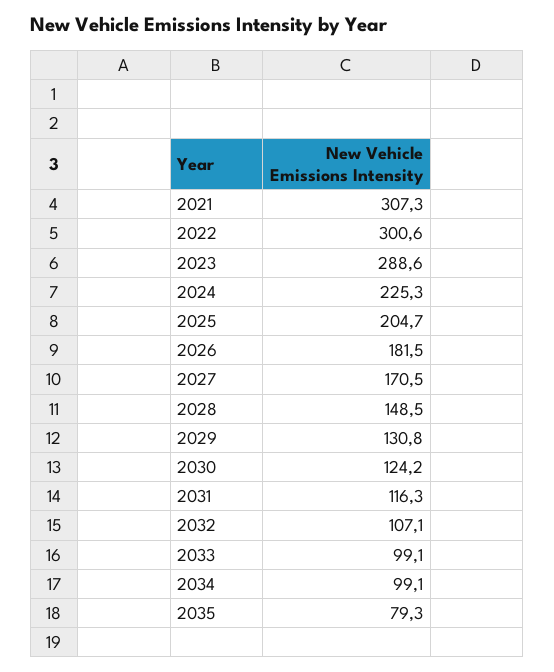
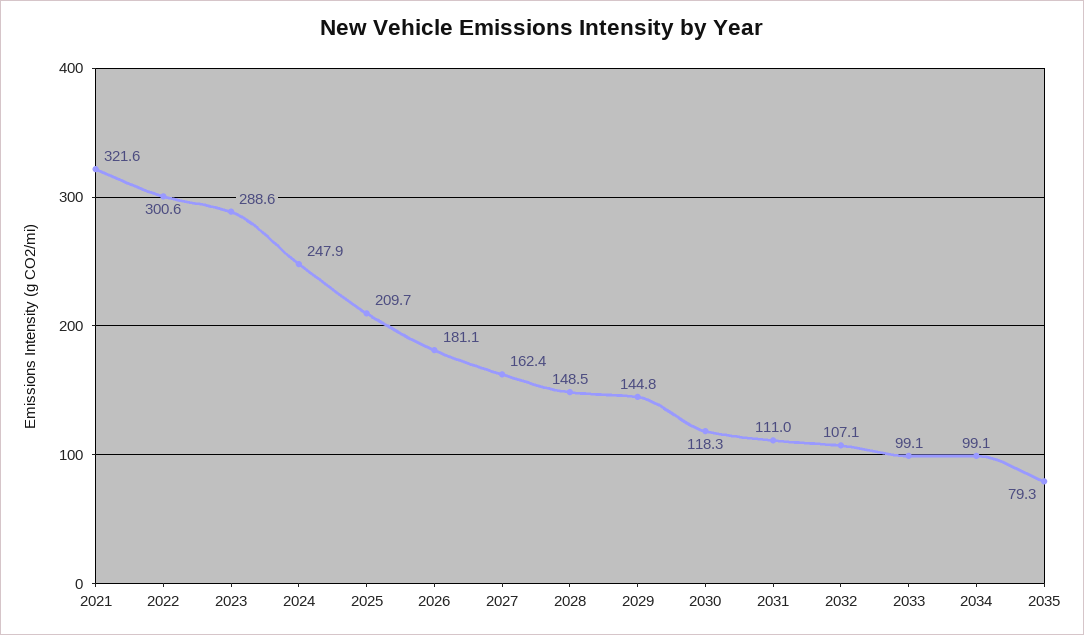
2021: 307.3 -> 321.6
2024: 225.3 -> 247.9
2025: 204.7 -> 209.7
2026: 181.5 -> 181.1
2027: 170.5 -> 162.4
2029: 130.8 -> 144.8
2030: 124.2 -> 118.3
2031: 116.3 -> 111

